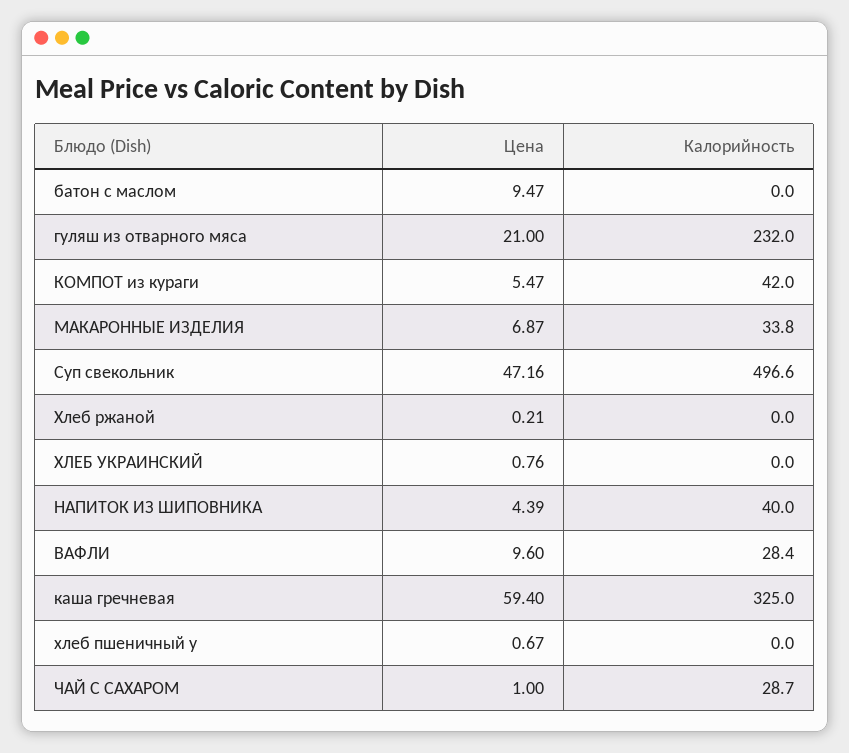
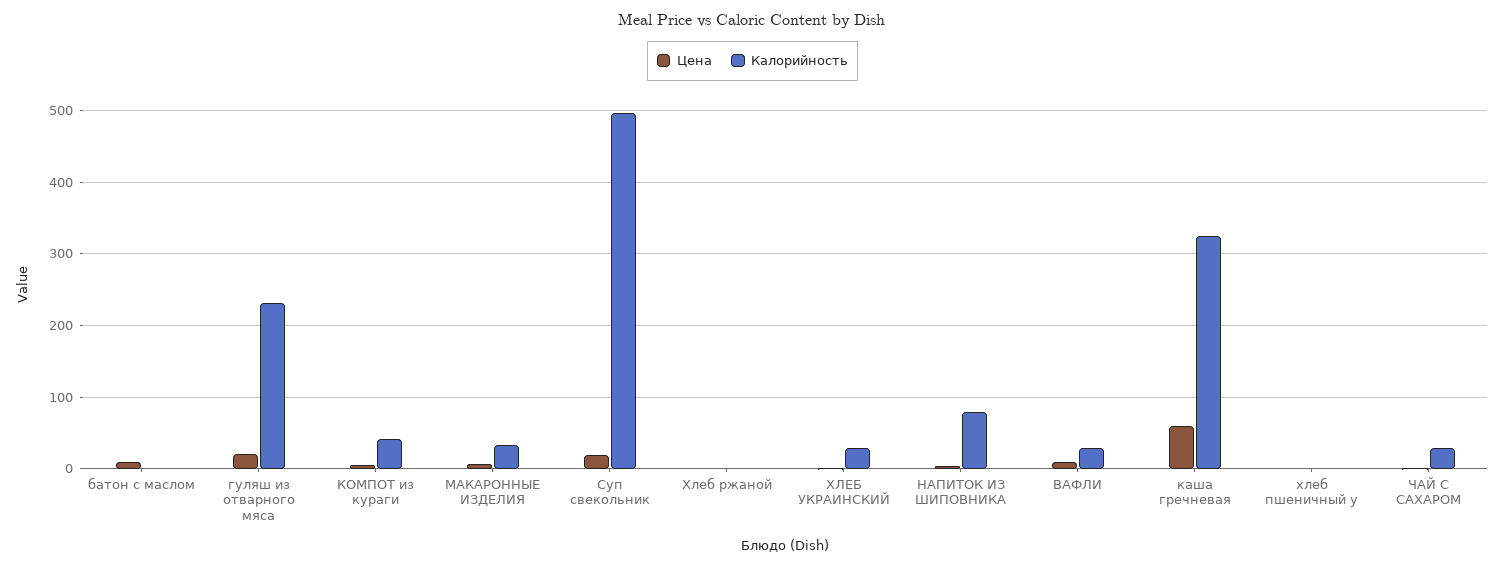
Цена, Суп свекольник: 47.16 -> 20
Калорийность, ХЛЕБ УКРАИНСКИЙ: 0 -> 30
Калорийность, НАПИТОК ИЗ ШИПОВНИКА: 40 -> 80

